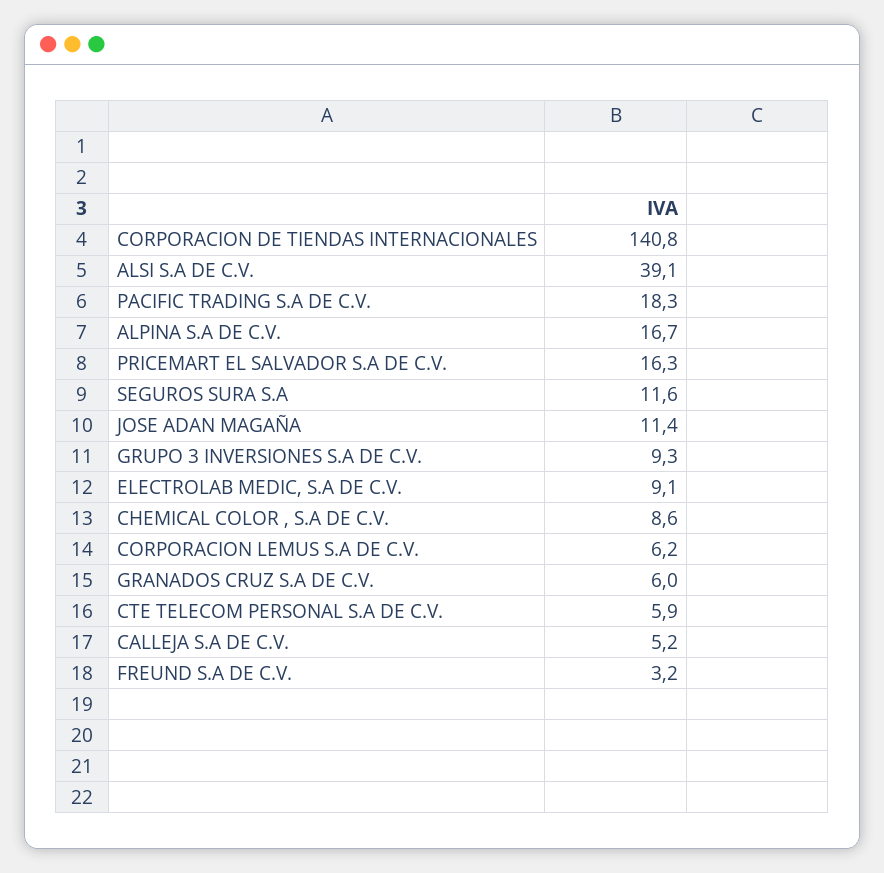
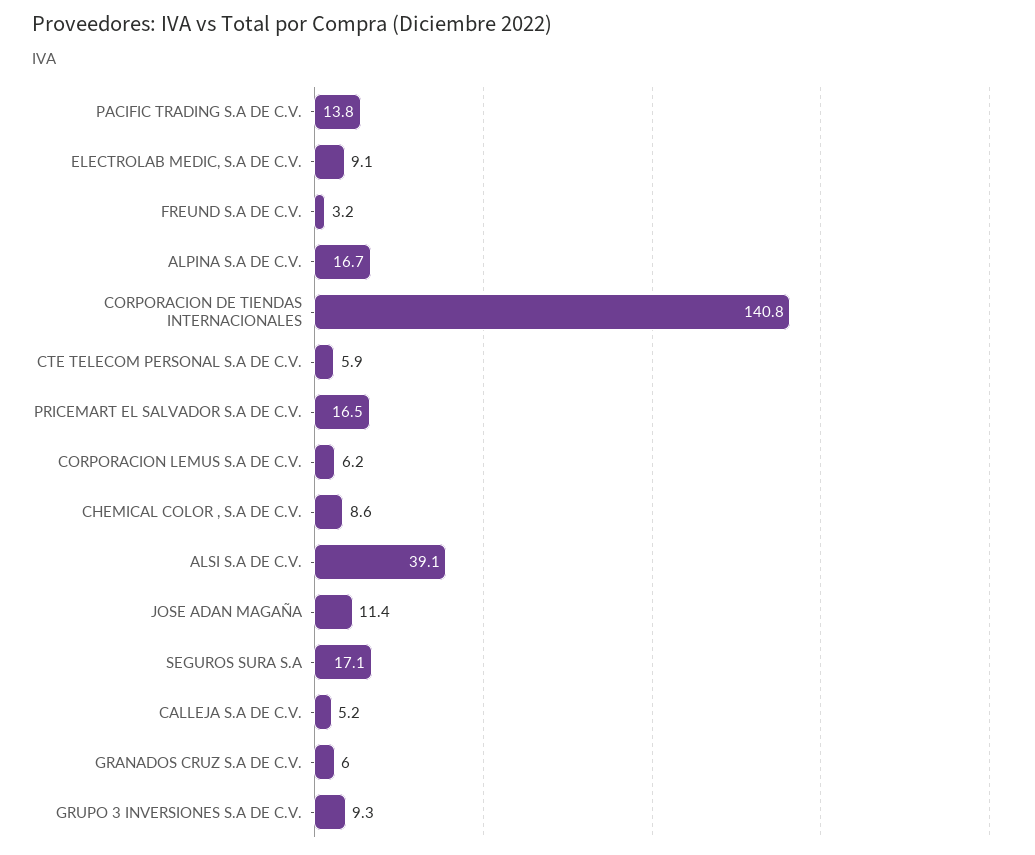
PACIFIC TRADING S.A DE C.V.: 18.3 -> 13.8
PRICEMART EL SALVADOR S.A DE C.V.: 16.3 -> 16.5
SEGUROS SURA S.A: 11.6 -> 17.1

